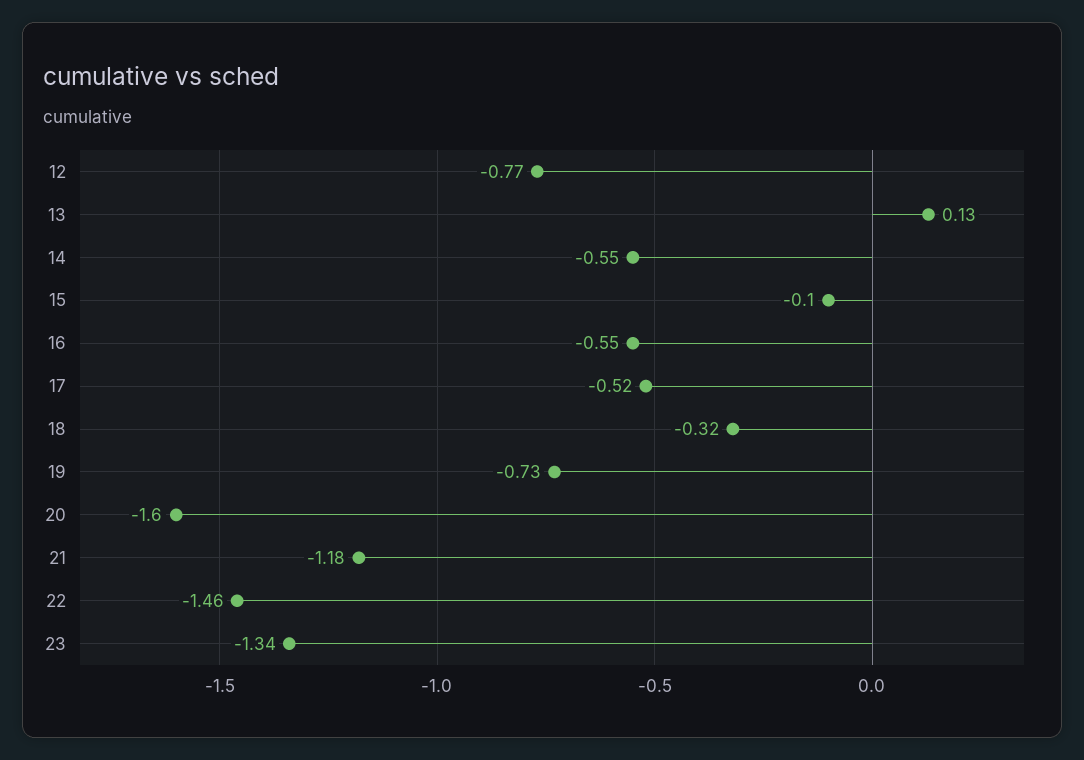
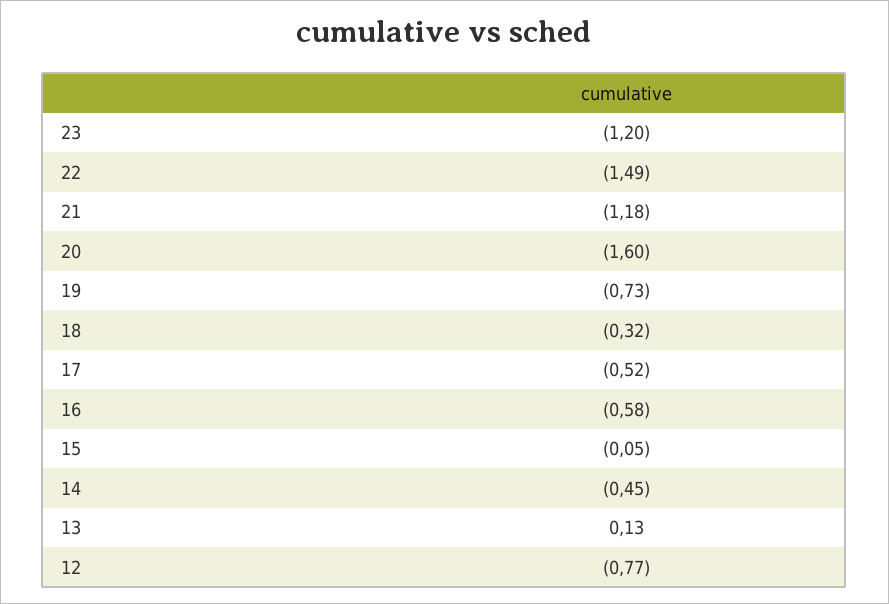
14: -0.55 -> -0.45
15: -0.1 -> -0.05
16: -0.55 -> -0.58
22: -1.46 -> -1.49
23: -1.34 -> -1.2

